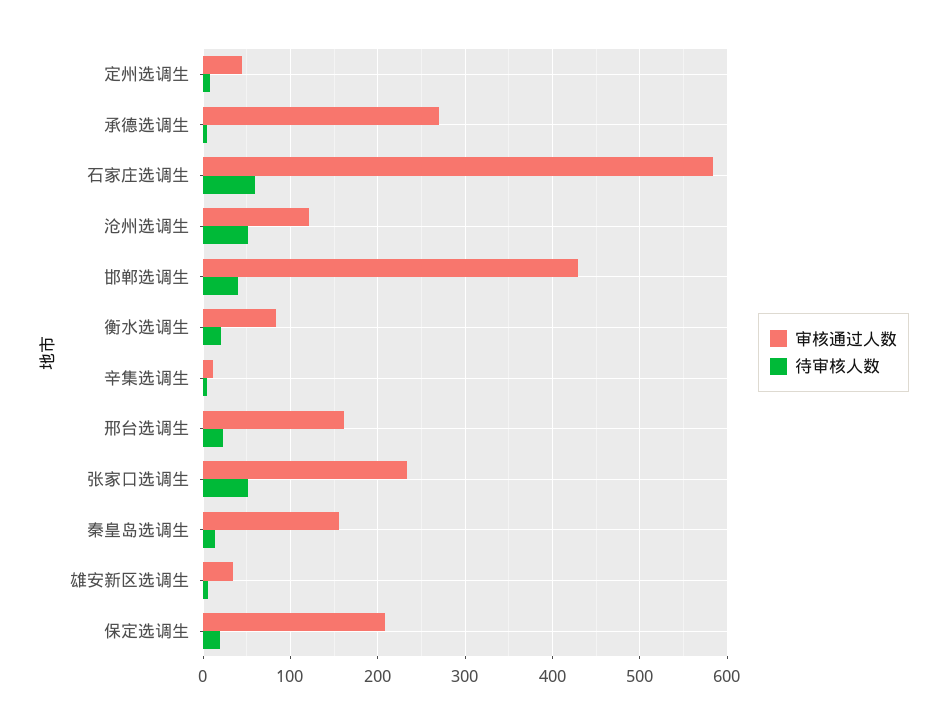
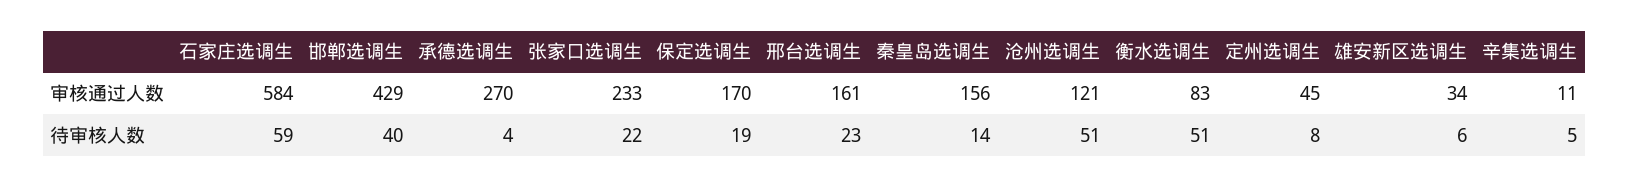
待审核人数, 衡水选调生: 20 -> 51
待审核人数, 张家口选调生: 50 -> 22
审核通过人数, 保定选调生: 210 -> 170

